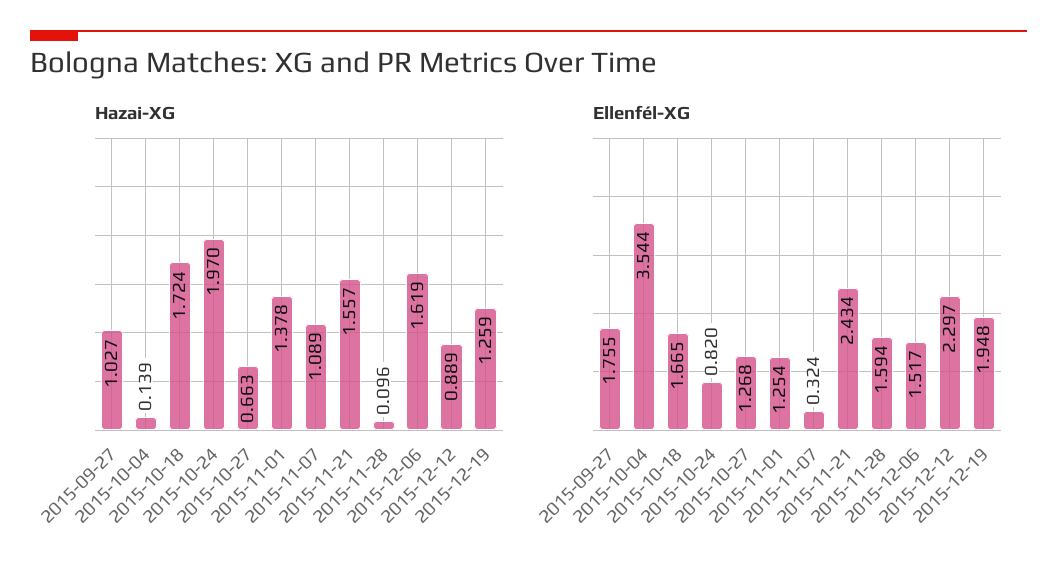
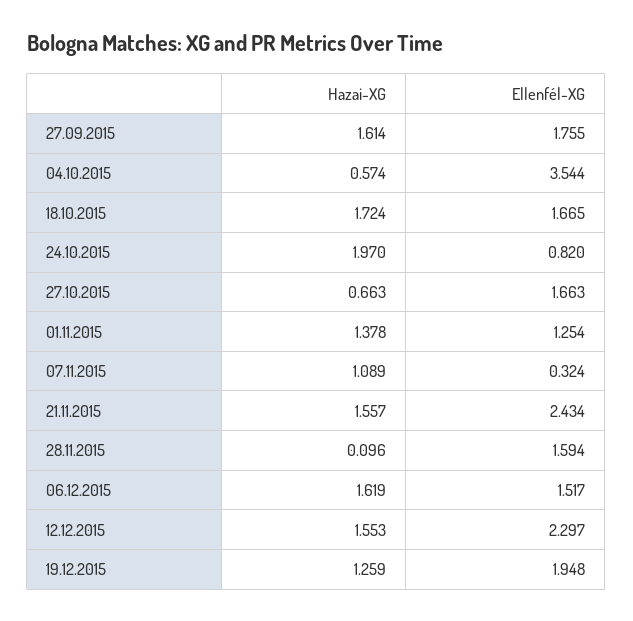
Hazai-XG, 2015-09-27: 1.027 -> 1.614
Hazai-XG, 2015-10-04: 0.139 -> 0.574
Hazai-XG, 2015-12-12: 0.889 -> 1.553
Ellenfél-XG, 2015-10-27: 1.268 -> 1.663

